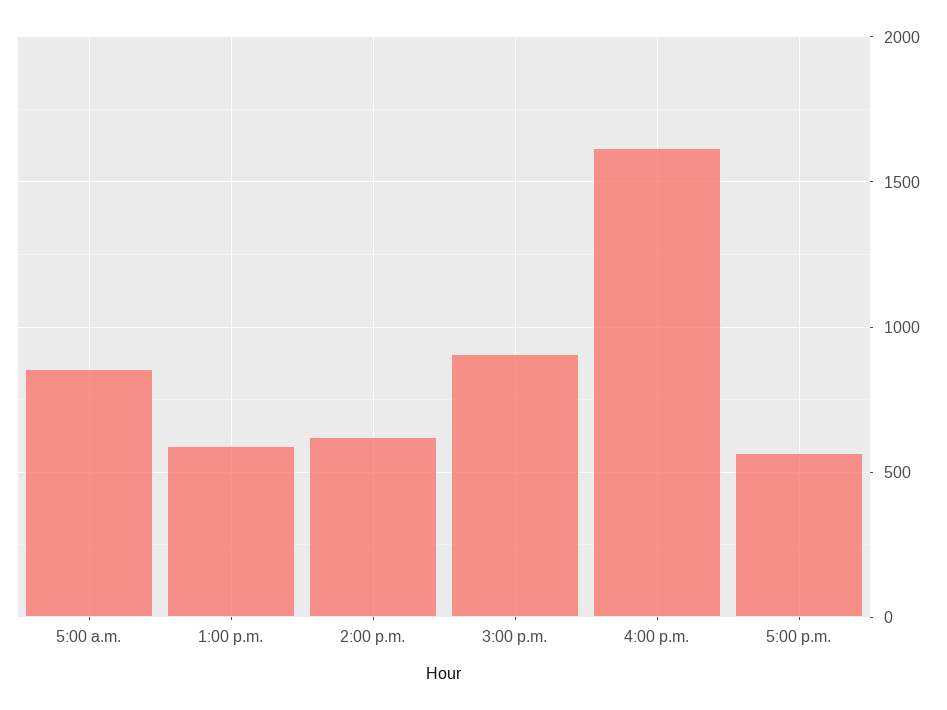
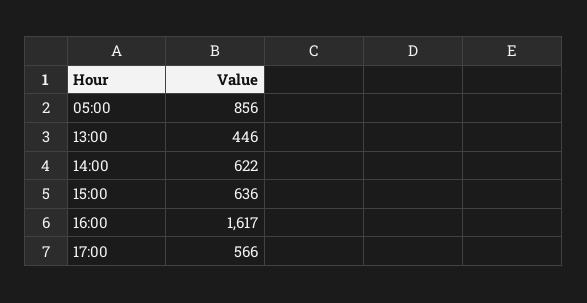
1:00 p.m.: 600 -> 446
3:00 p.m.: 900 -> 636

